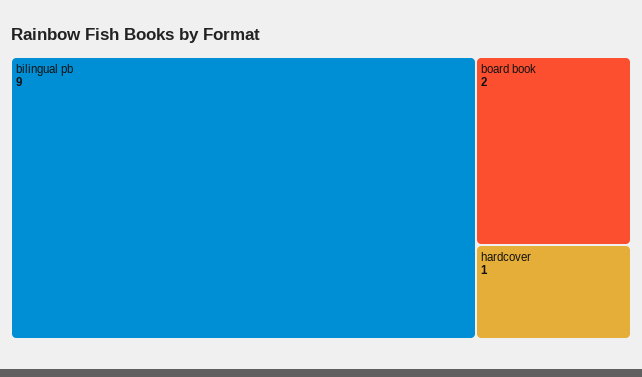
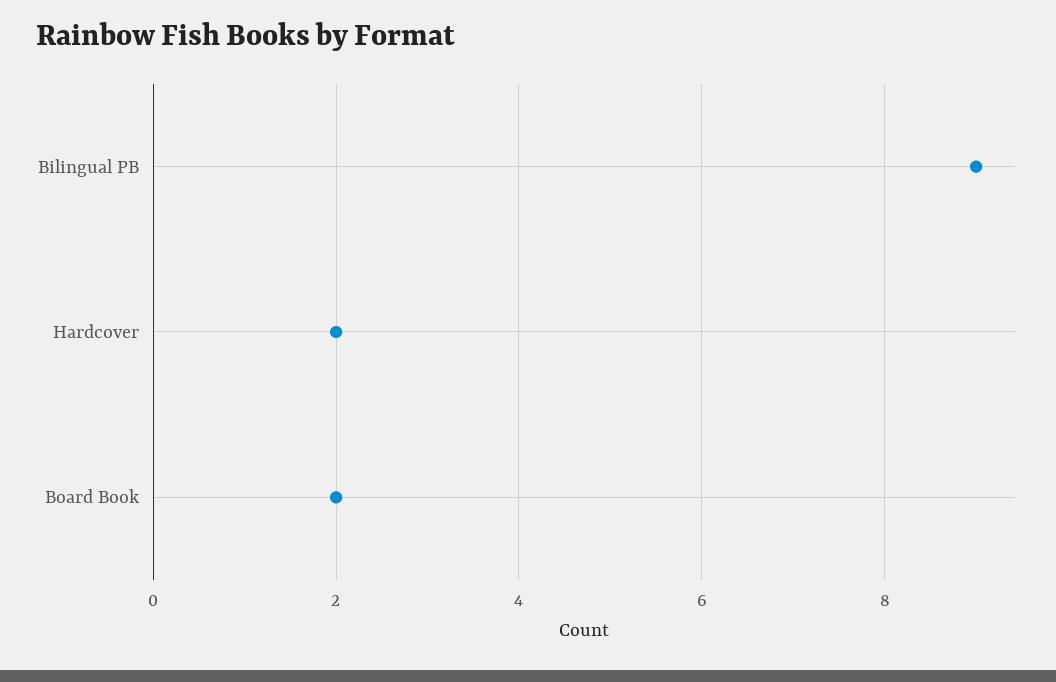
hardcover: 1 -> 2

